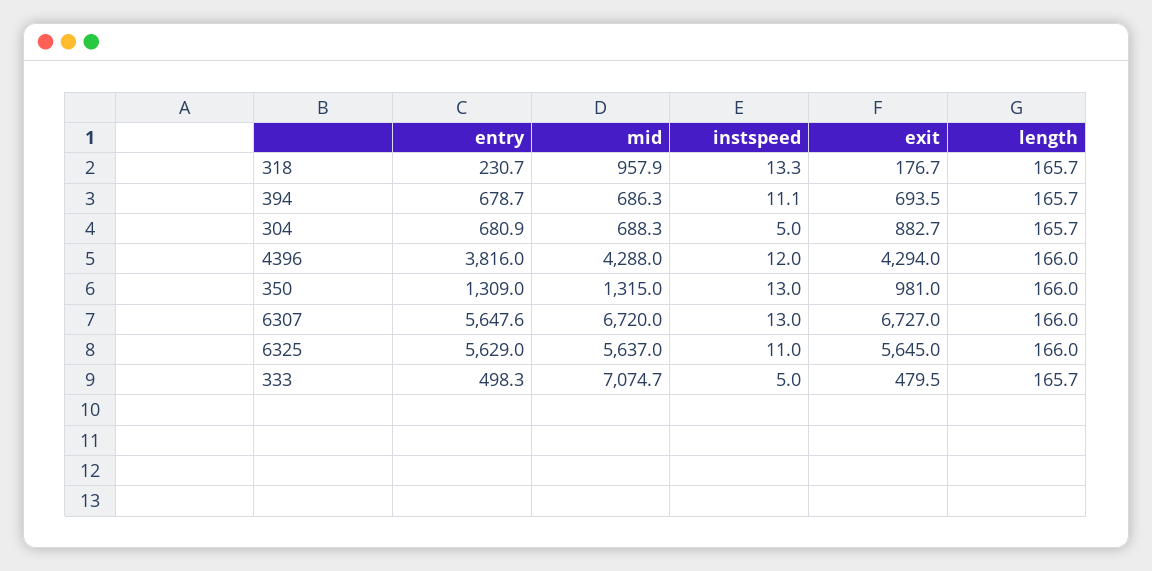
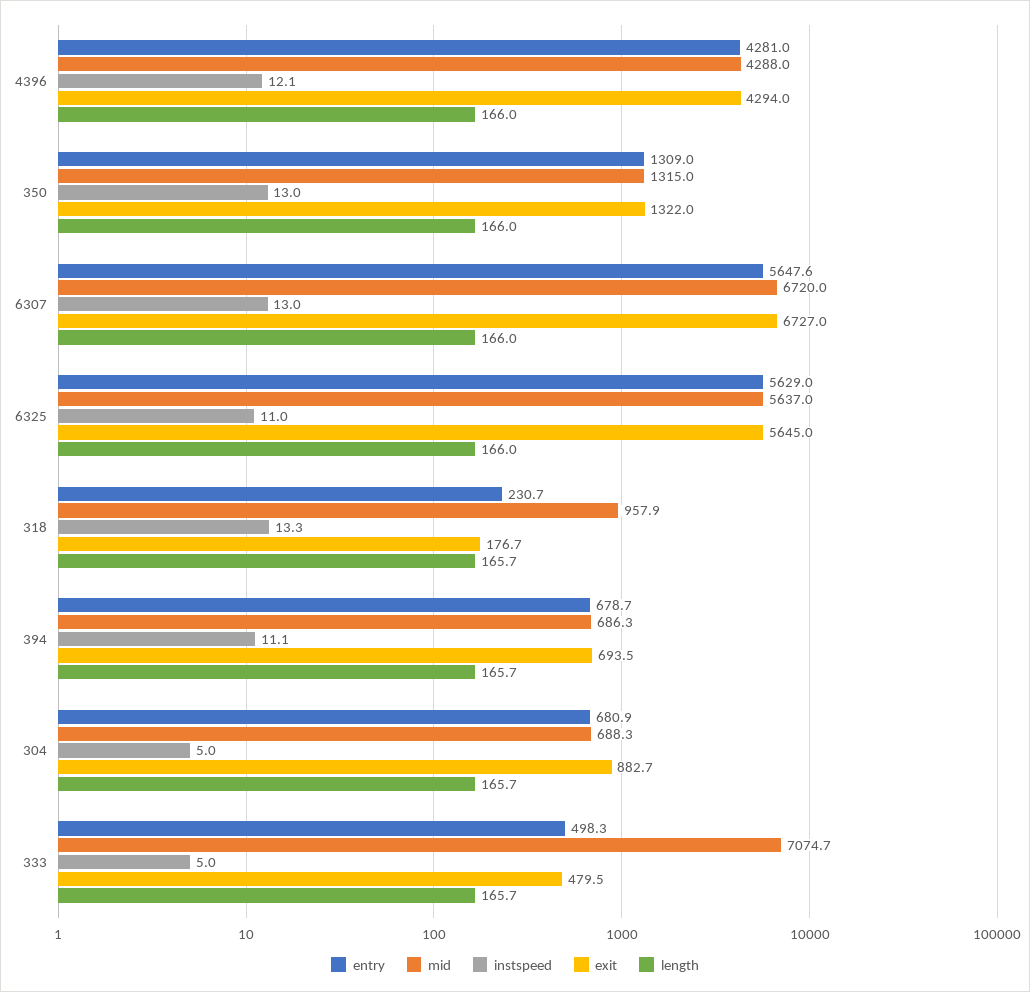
entry, 4396: 3816 -> 4281
instspeed, 4396: 12 -> 12.1
exit, 350: 981 -> 1322

